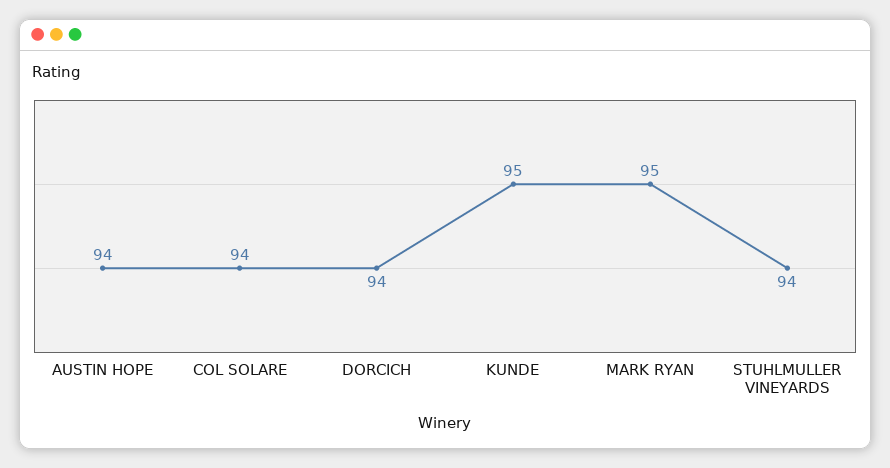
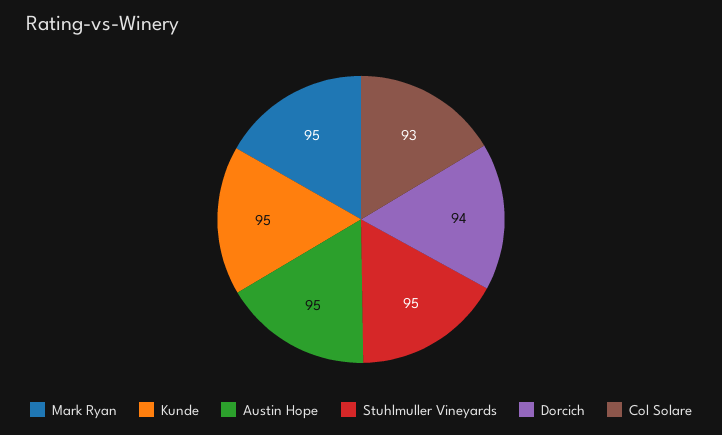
AUSTIN HOPE: 94 -> 95
COL SOLARE: 94 -> 93
STUHLMULLER VINEYARDS: 94 -> 95

